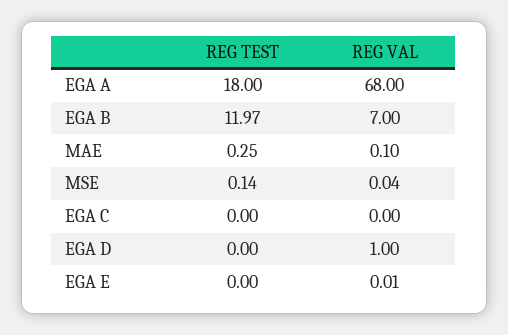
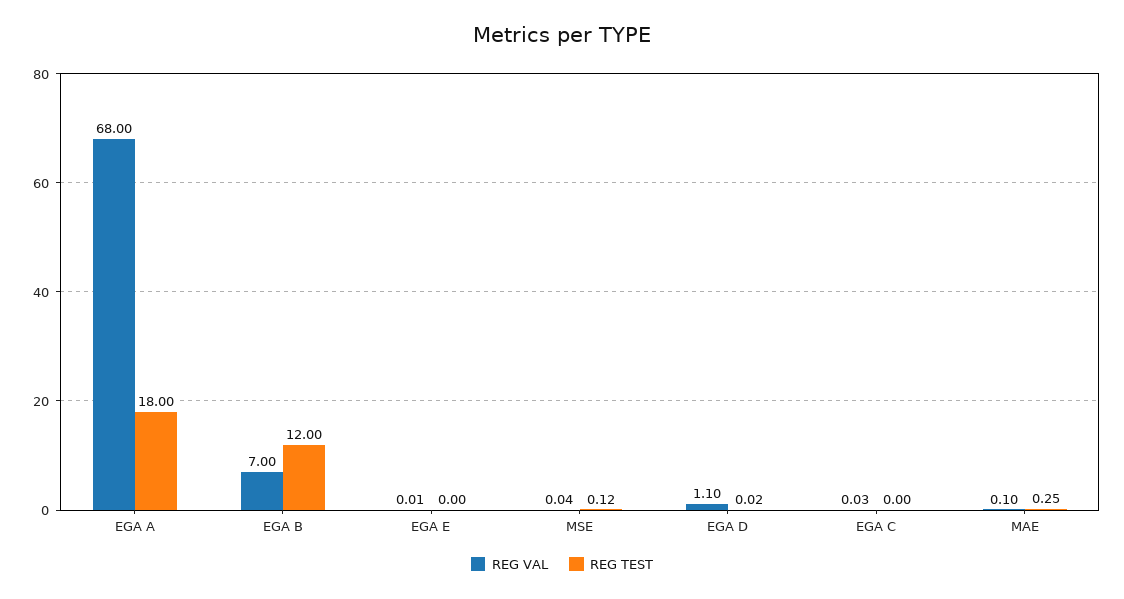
REG TEST, EGA B: 11.97 -> 12
REG TEST, MSE: 0.14 -> 0.12
REG VAL, EGA C: 0 -> 0.03
REG TEST, EGA D: 0 -> 0.02
REG VAL, EGA D: 1 -> 1.1

